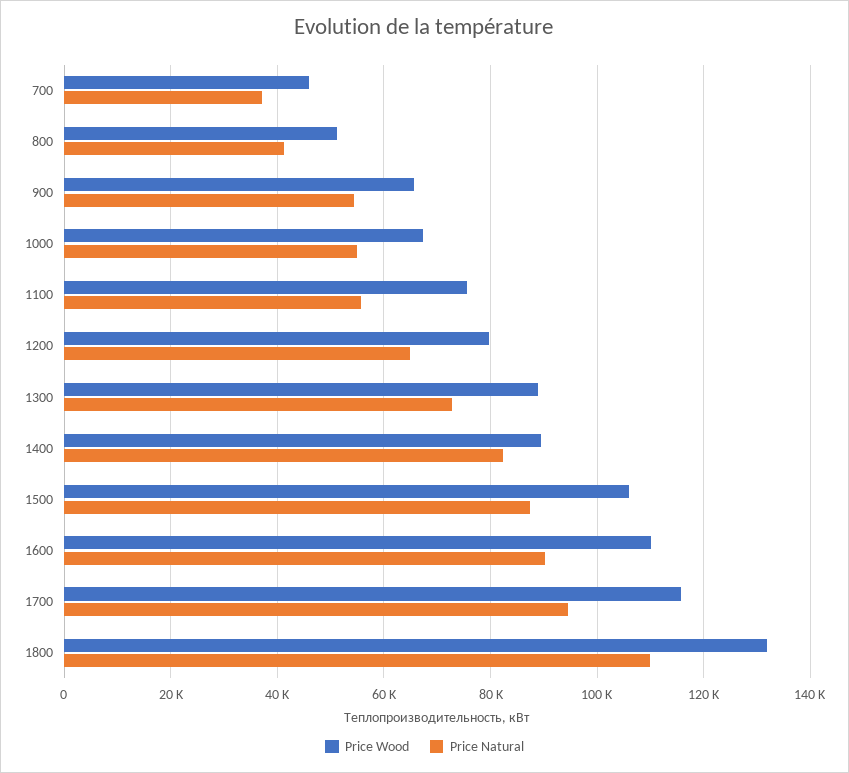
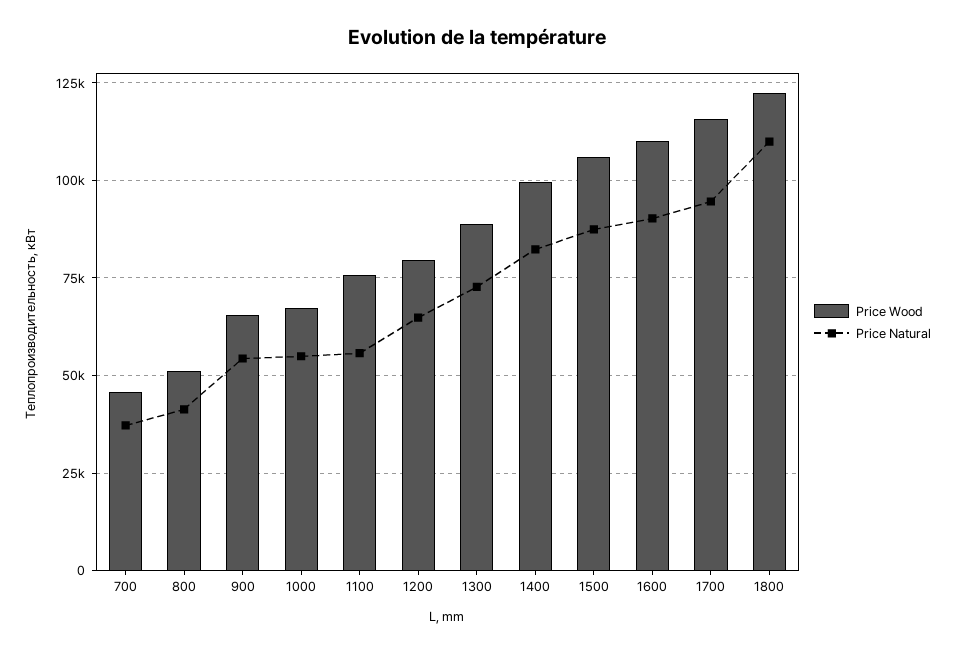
Price Wood, 1400: 90000 -> 100000
Price Wood, 1800: 132000 -> 122500

